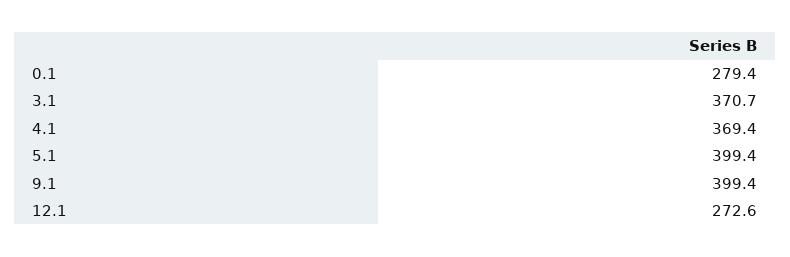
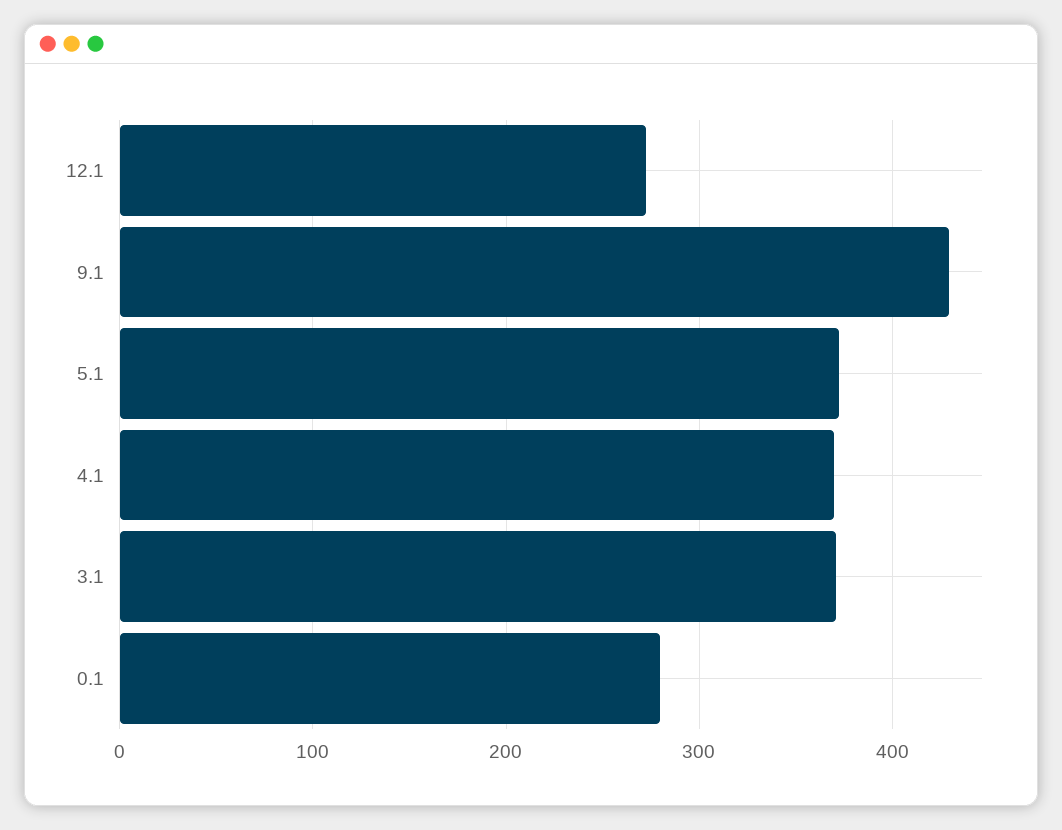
5.1: 399.4 -> 370
9.1: 399.4 -> 430

